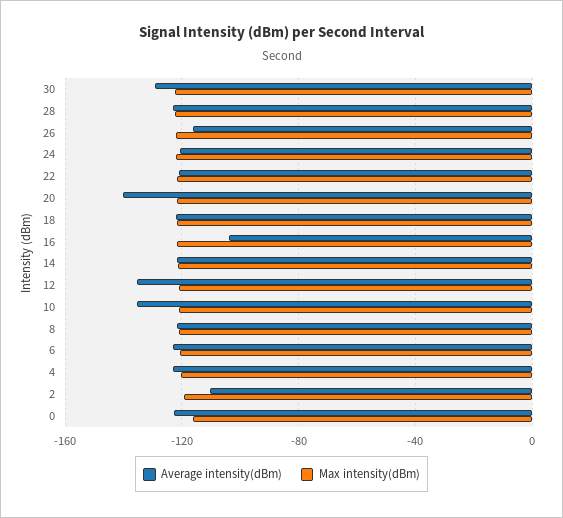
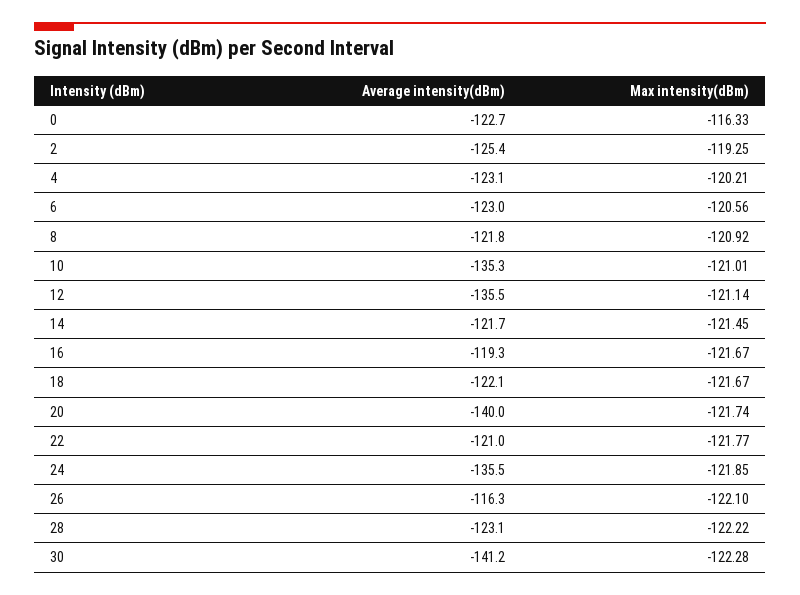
Average intensity(dBm), 30: -130 -> -141.2
Average intensity(dBm), 24: -120 -> -135.5
Average intensity(dBm), 16: -105 -> -119.3
Average intensity(dBm), 2: -110 -> -125.4

